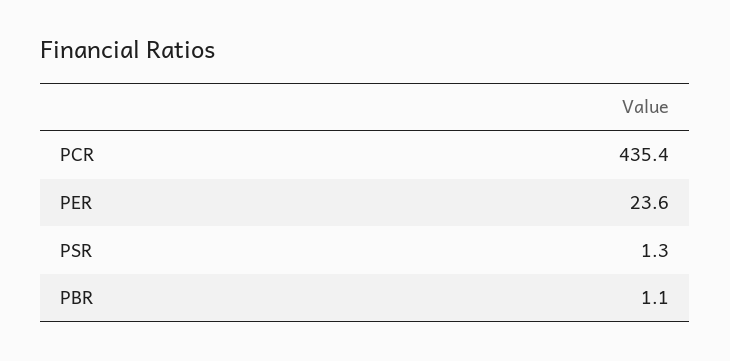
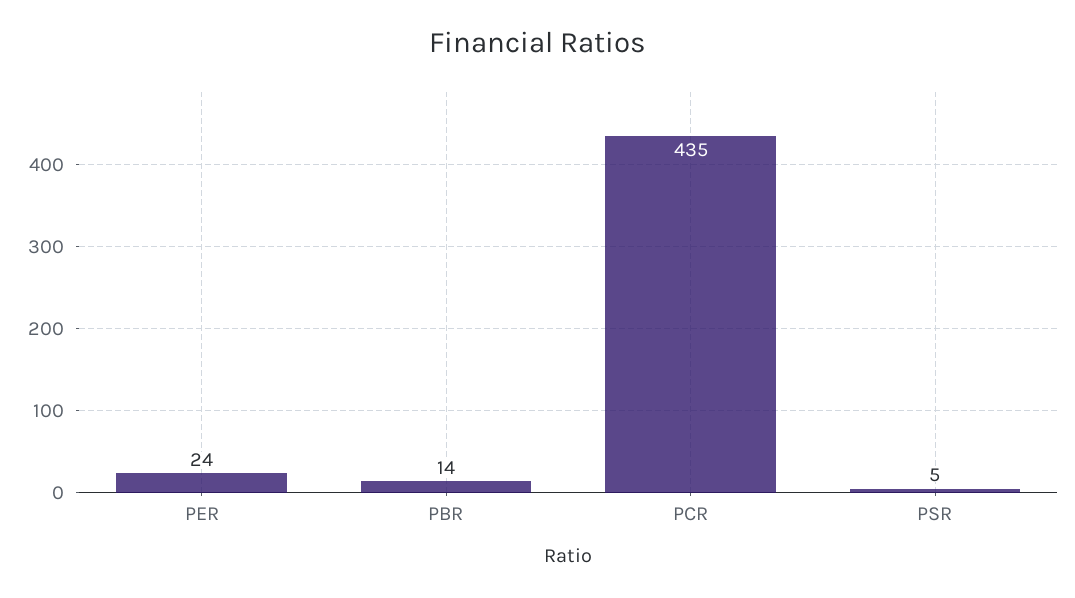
PSR: 1.3 -> 5
PBR: 1.1 -> 14

